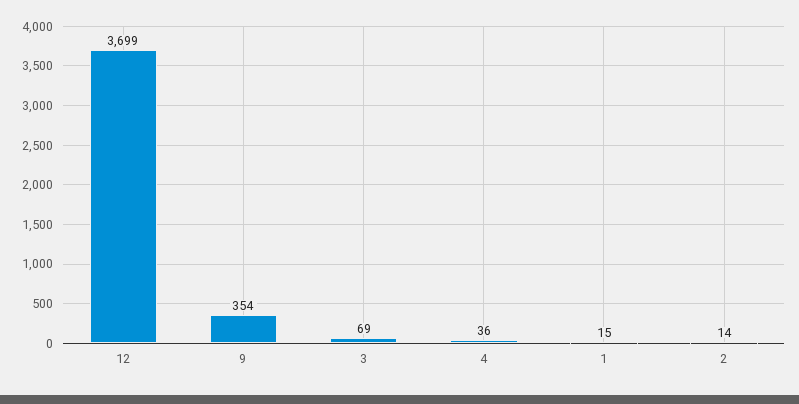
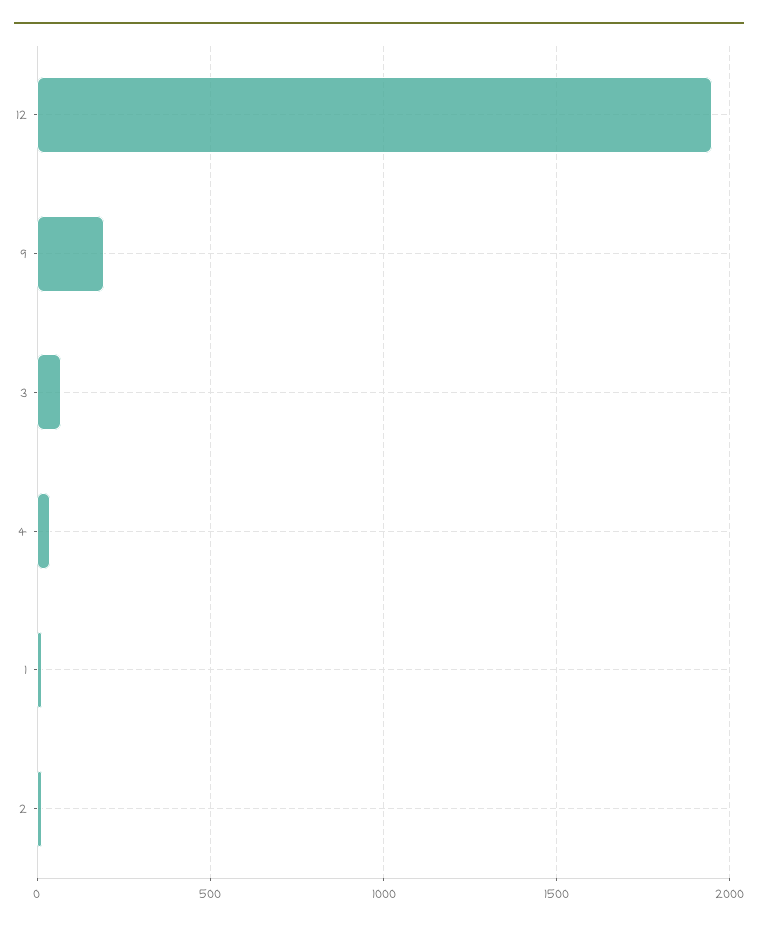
12: 3699 -> 1950
9: 354 -> 200

